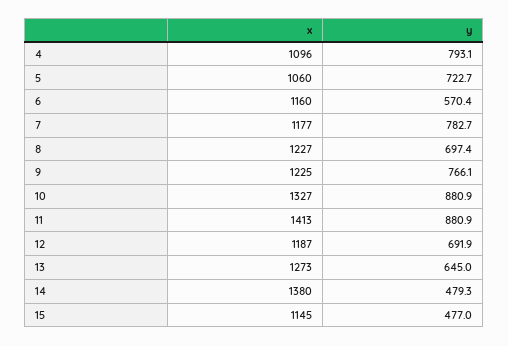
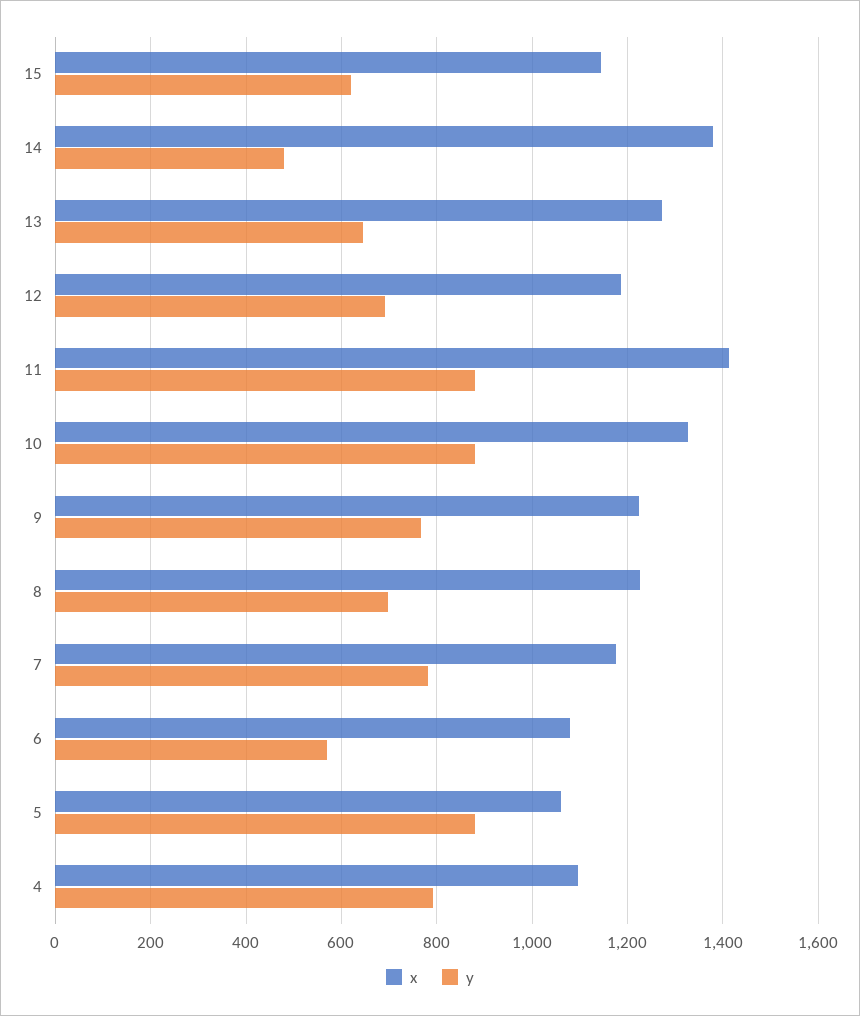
y, 5: 722.7 -> 880
x, 6: 1160 -> 1080
y, 15: 477 -> 620

